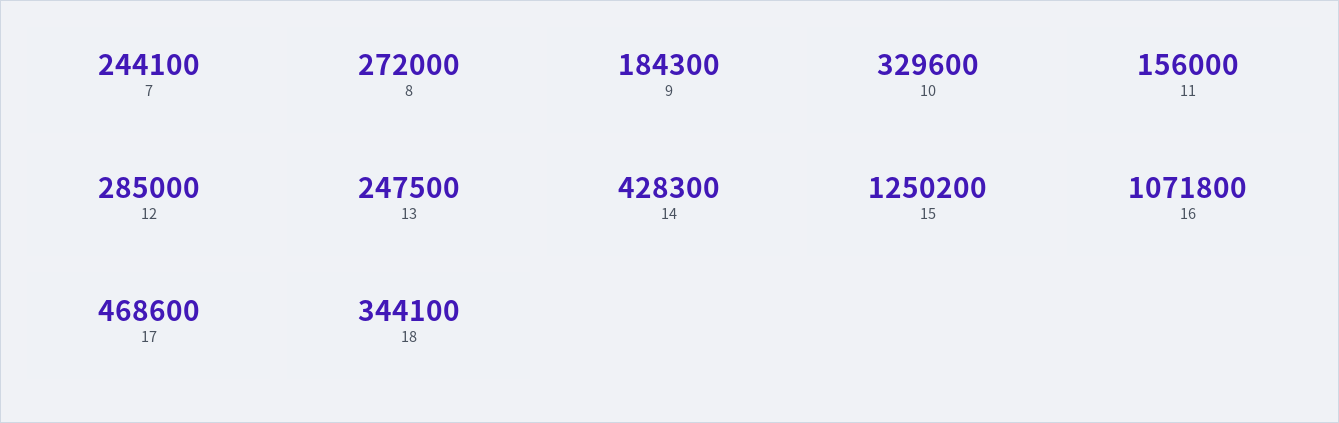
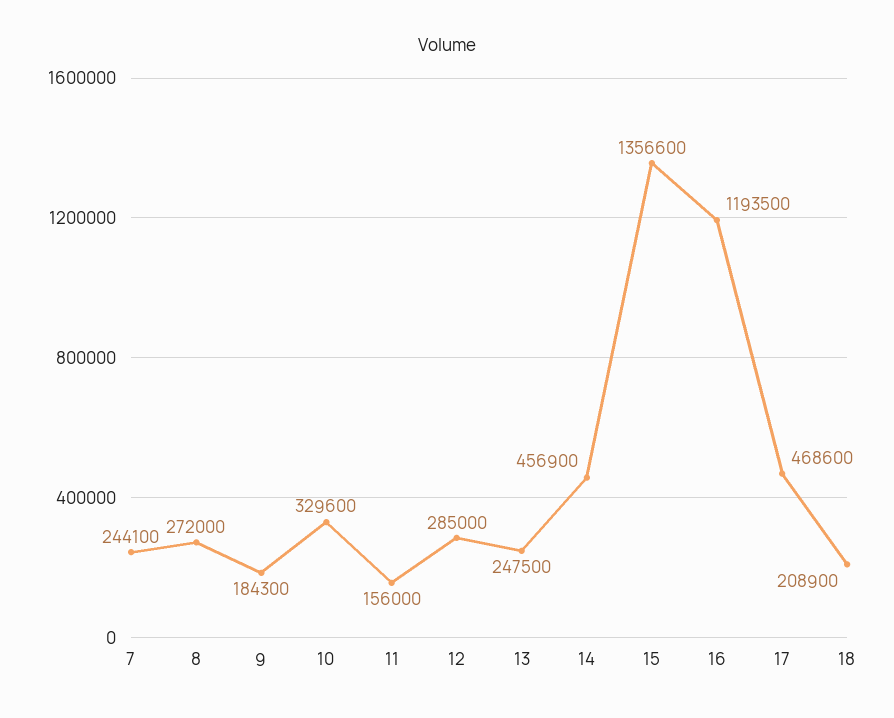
14: 428300 -> 456900
15: 1250200 -> 1356600
16: 1071800 -> 1193500
18: 344100 -> 208900

